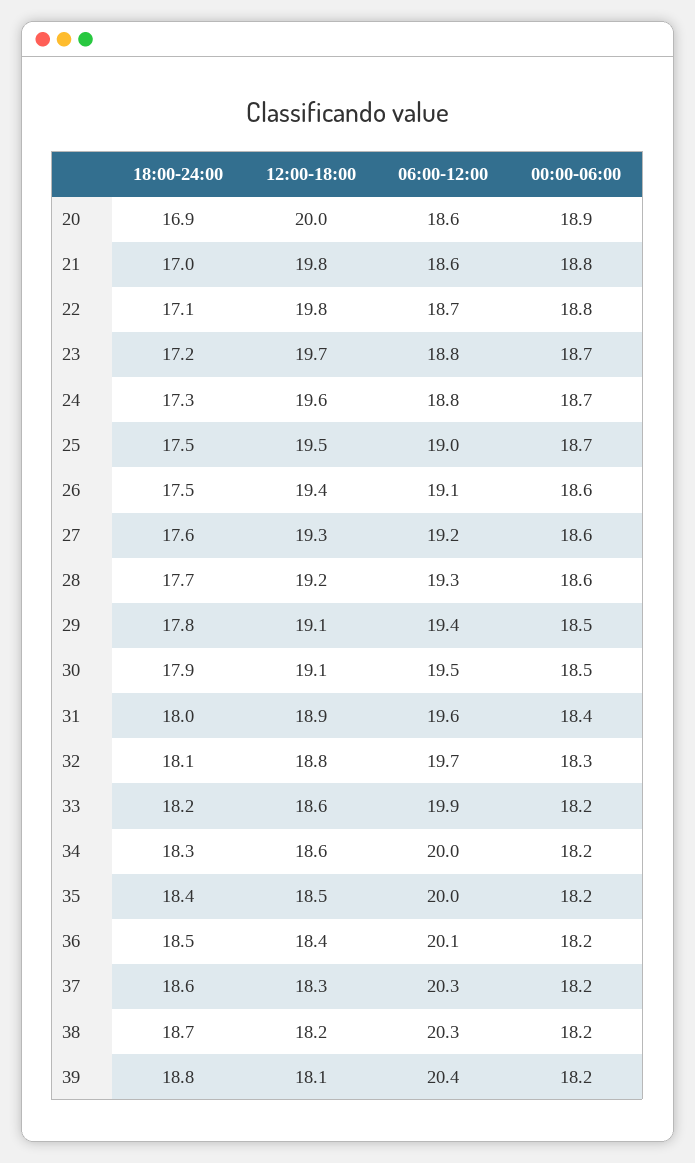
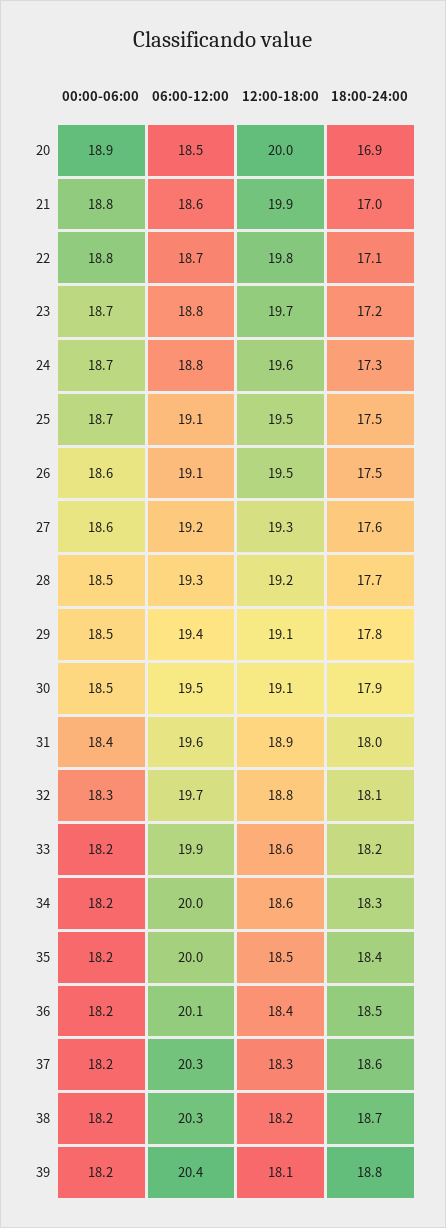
06:00-12:00, 20: 18.6 -> 18.5
12:00-18:00, 21: 19.8 -> 19.9
06:00-12:00, 25: 19 -> 19.1
12:00-18:00, 26: 19.4 -> 19.5
00:00-06:00, 28: 18.6 -> 18.5

